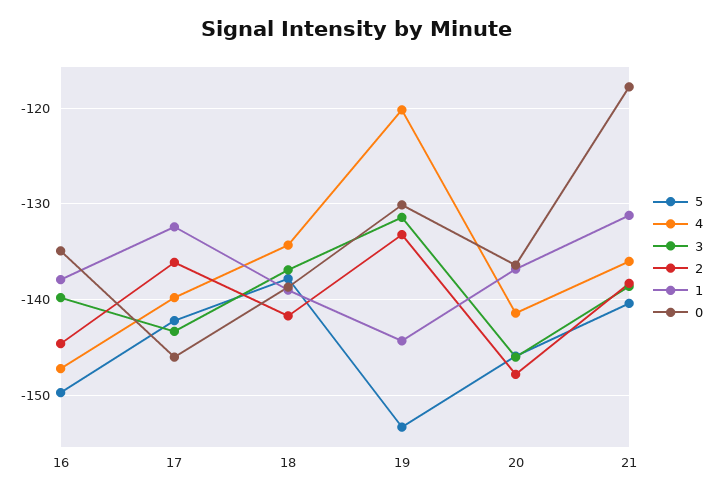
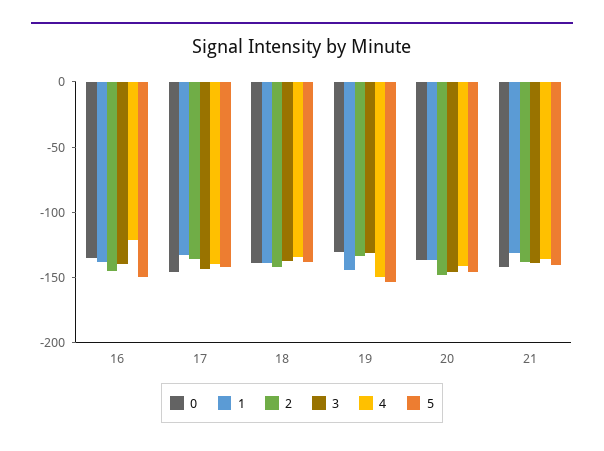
4, 16: -147 -> -120
4, 19: -120 -> -150
0, 21: -118 -> -140

